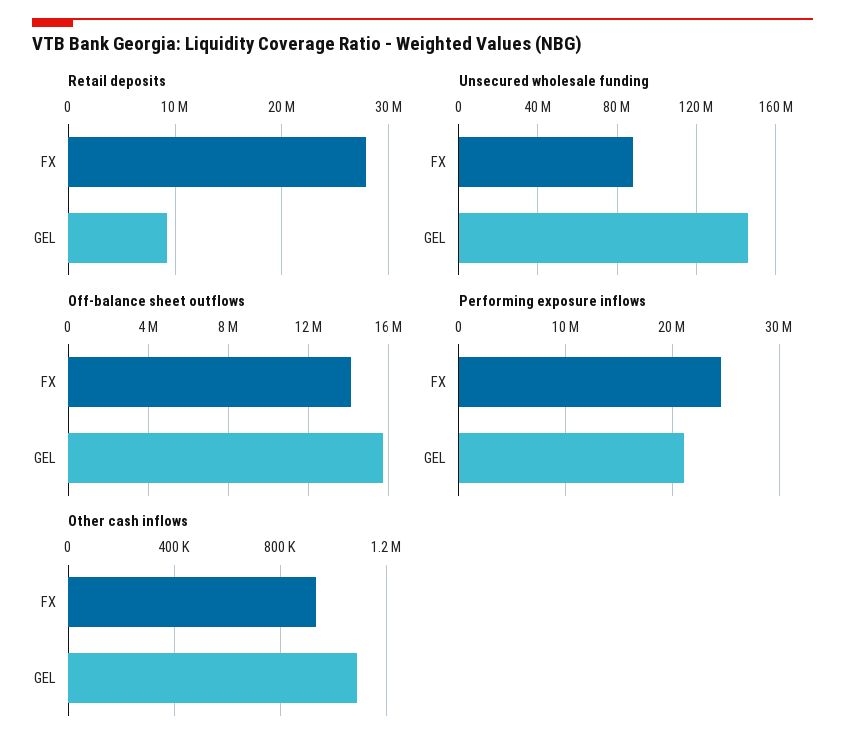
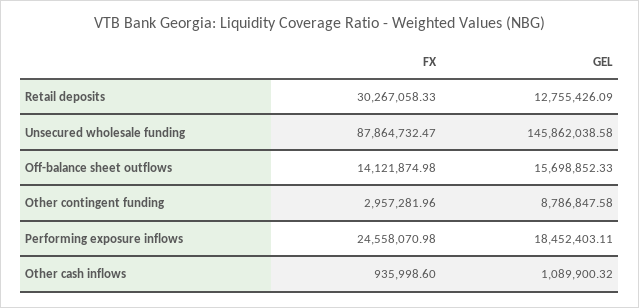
Retail deposits, FX: 28000000 -> 30267058.33
Retail deposits, GEL: 9000000 -> 12755426.09
Performing exposure inflows, GEL: 21000000 -> 18452403.11
Other contingent funding, FX: none -> 2957281.96
Other contingent funding, GEL: none -> 8786847.58

